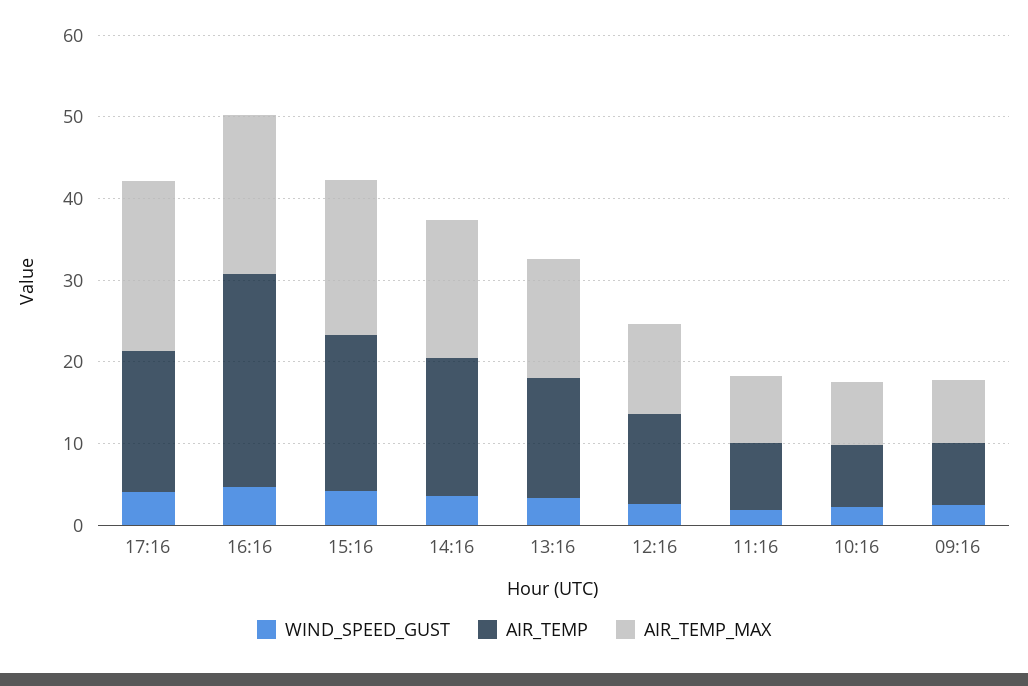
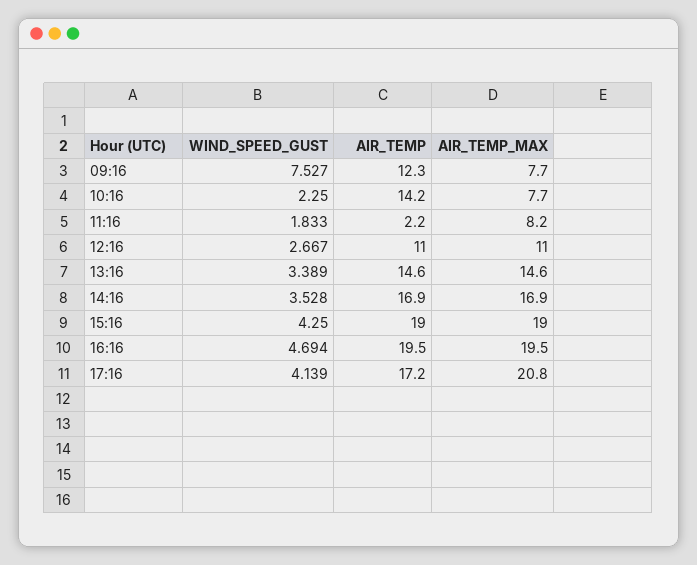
AIR_TEMP, 16:16: 26 -> 19.5
AIR_TEMP, 11:16: 8 -> 2.2
AIR_TEMP, 10:16: 8 -> 14.2
WIND_SPEED_GUST, 09:16: 2 -> 7.527
AIR_TEMP, 09:16: 8 -> 12.3

